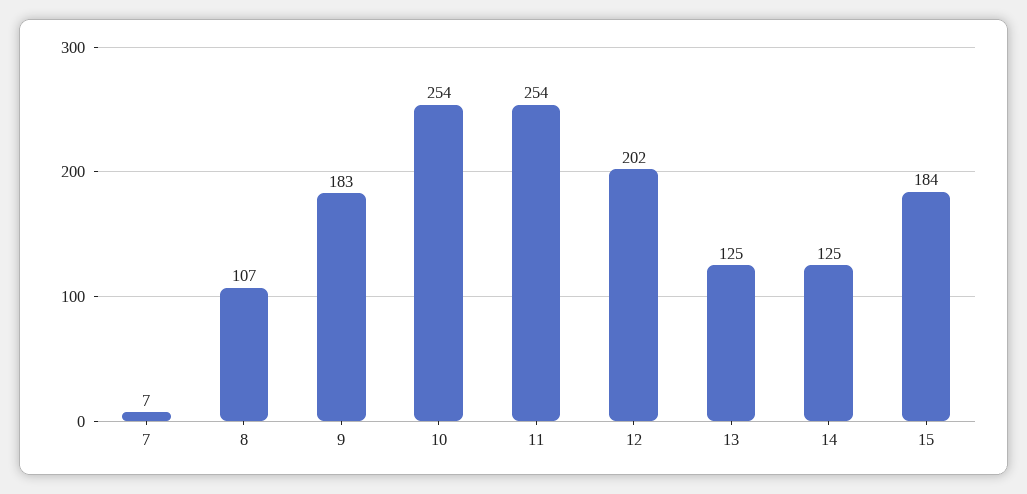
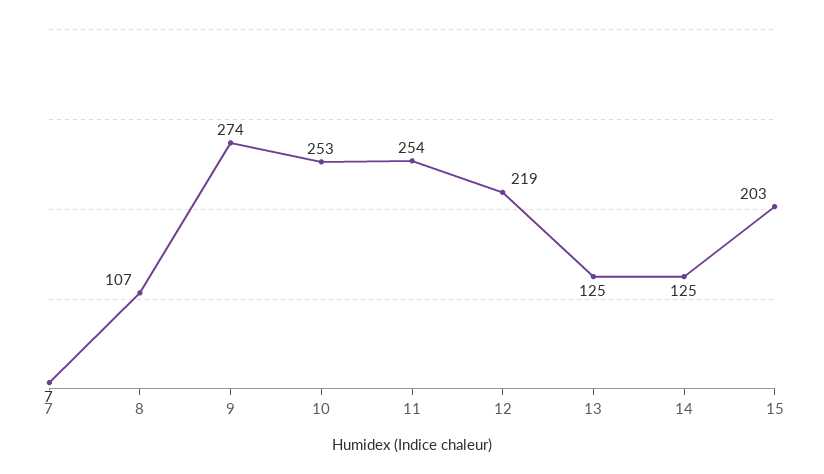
9: 183 -> 274
10: 254 -> 253
12: 202 -> 219
15: 184 -> 203

